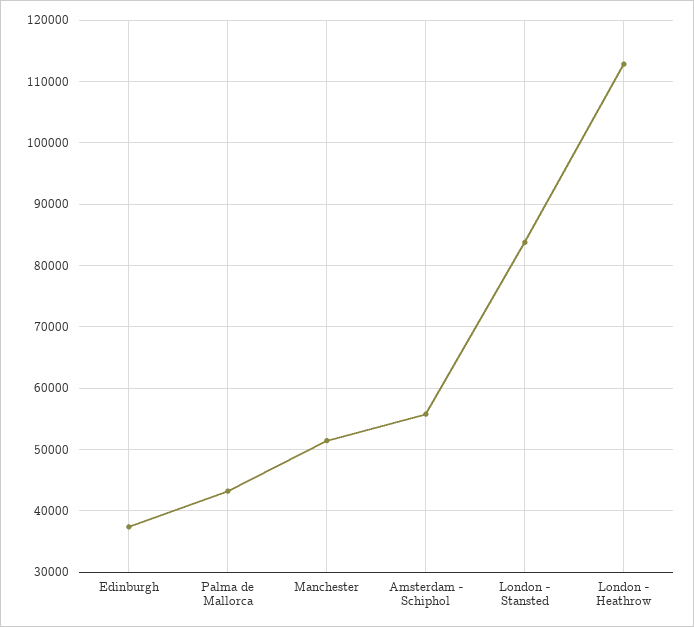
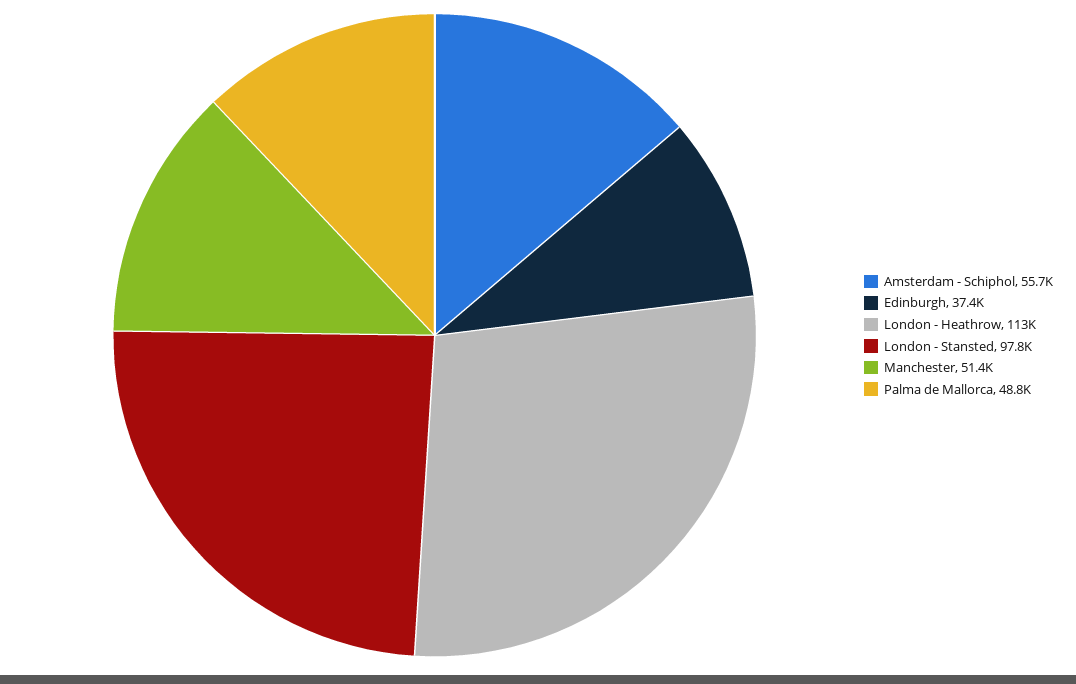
Palma de Mallorca: 43000 -> 48800
London - Stansted: 84000 -> 97800

